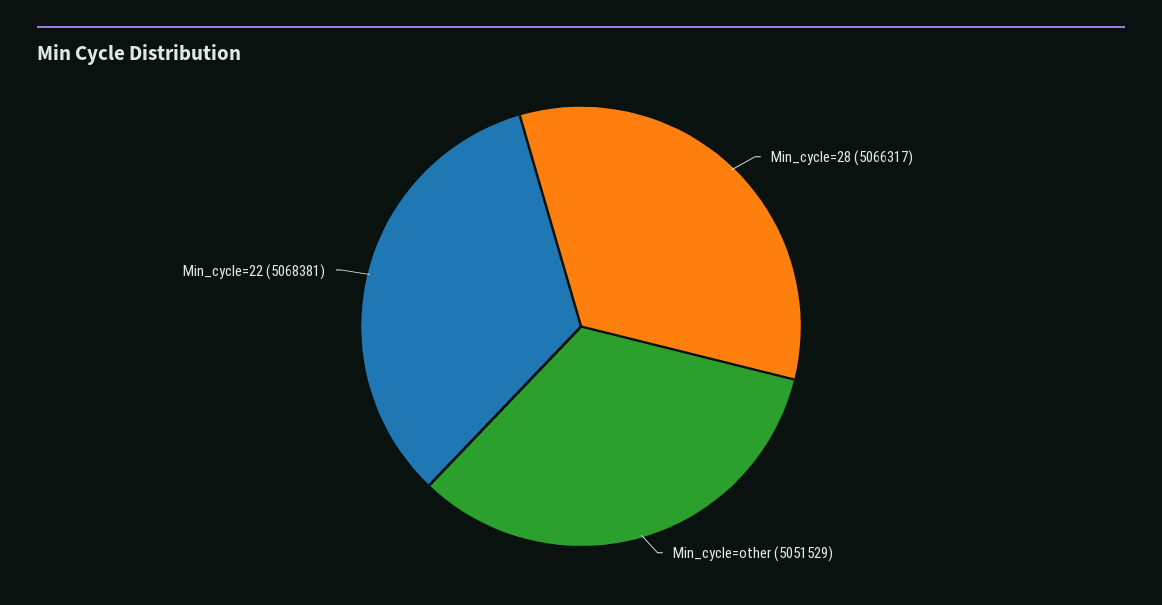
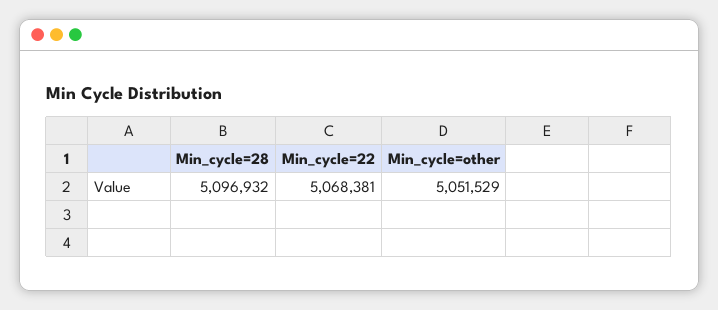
Min_cycle=28: 5066317 -> 5096932

